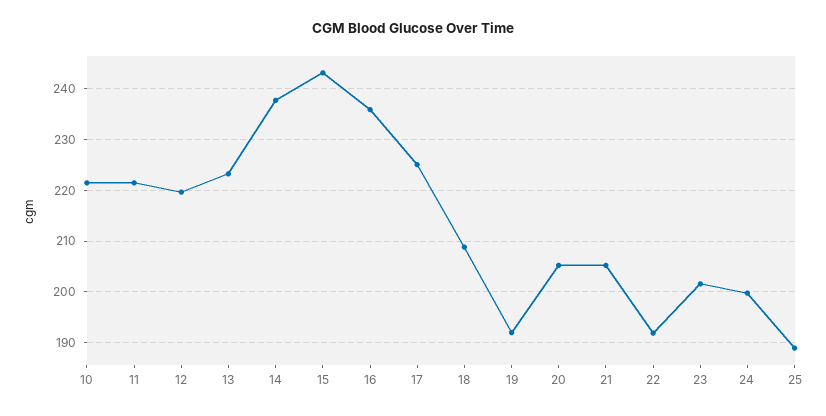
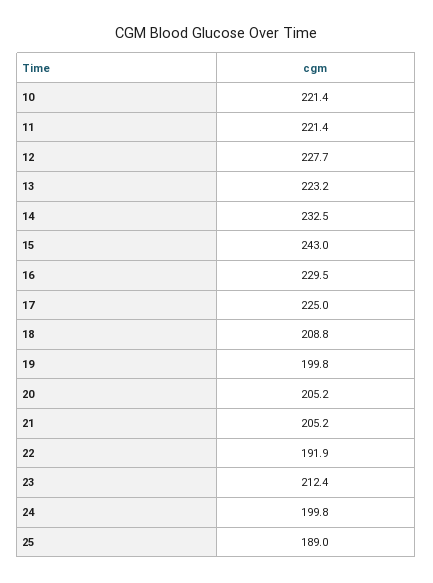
12: 220 -> 227.7
14: 238 -> 232.5
16: 236 -> 229.5
19: 192 -> 199.8
23: 202 -> 212.4

